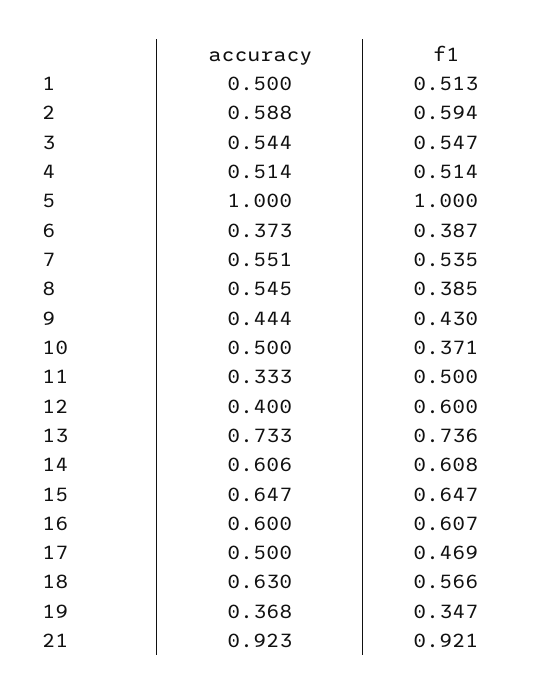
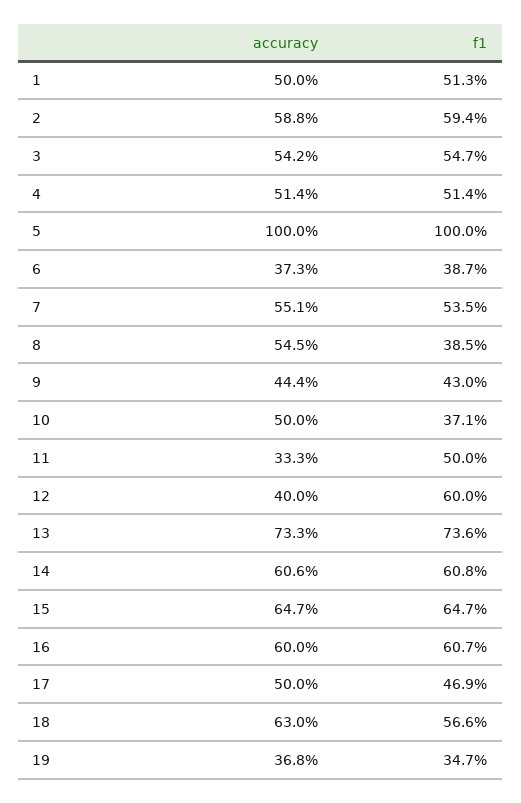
accuracy, 3: 0.544 -> 0.542
accuracy, 21: 0.923 -> none
f1, 21: 0.921 -> none

